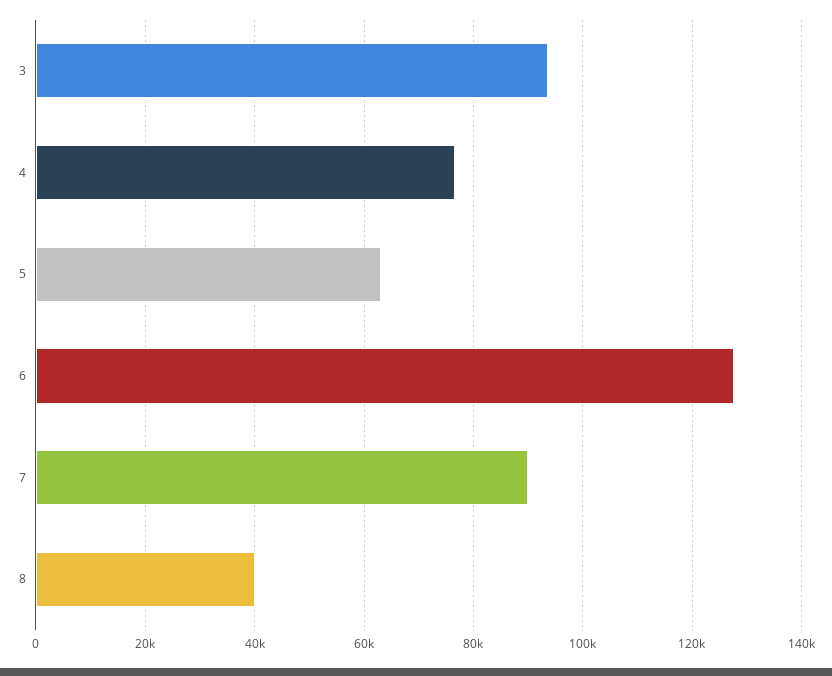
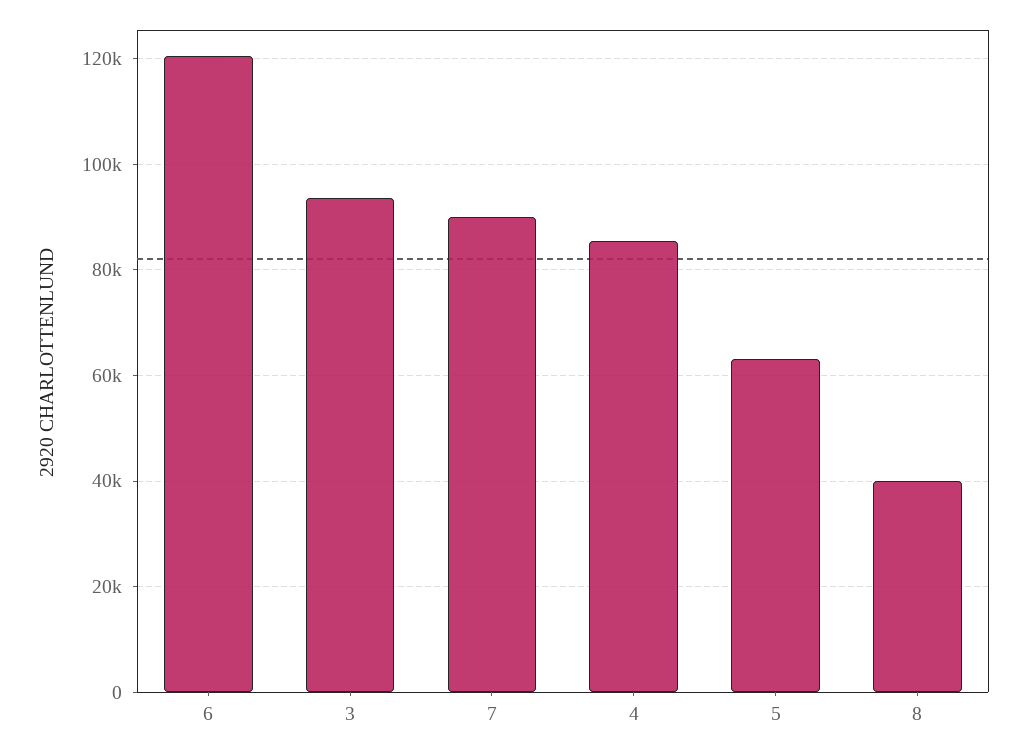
4: 76000 -> 86000
6: 128000 -> 120000

